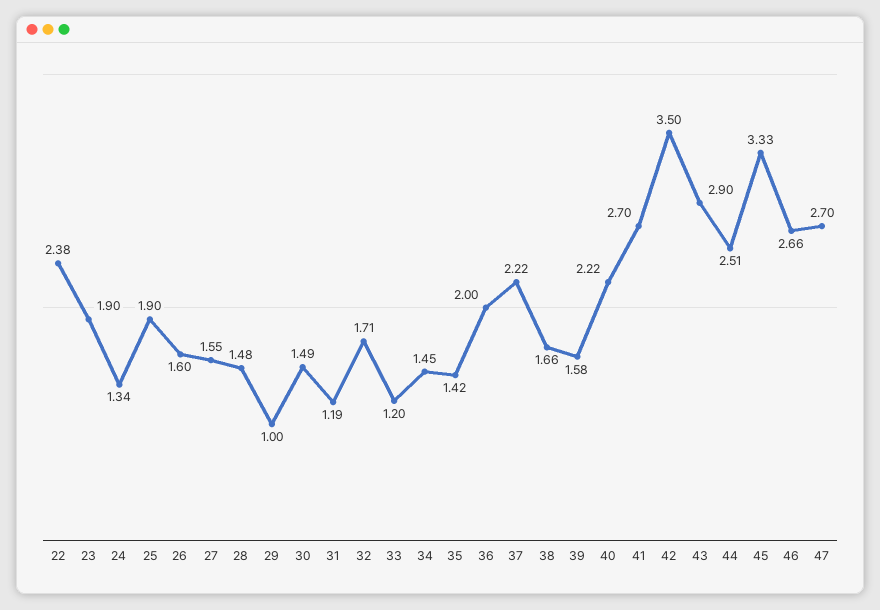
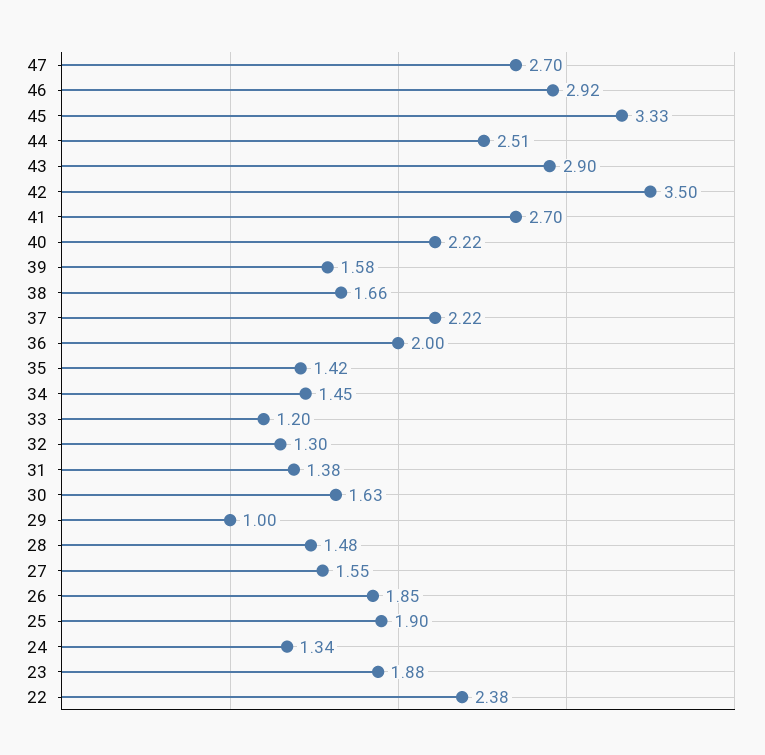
23: 1.9 -> 1.88
26: 1.6 -> 1.85
30: 1.49 -> 1.63
31: 1.19 -> 1.38
32: 1.71 -> 1.3
46: 2.66 -> 2.92

